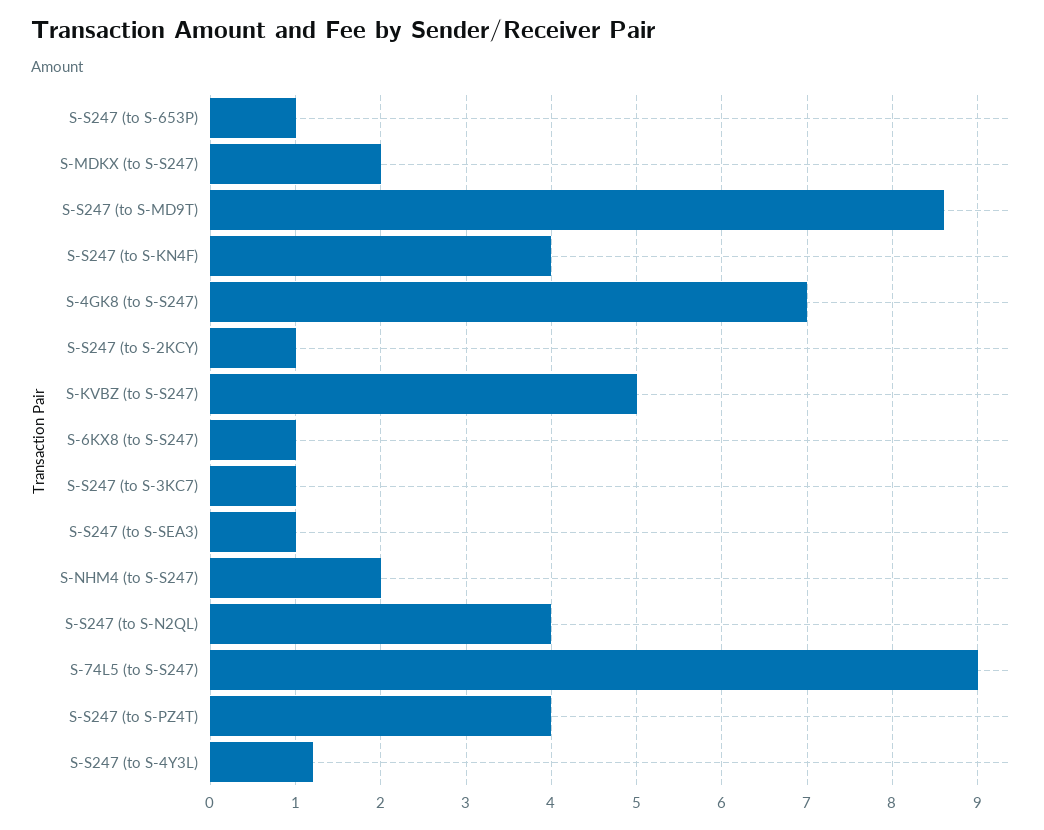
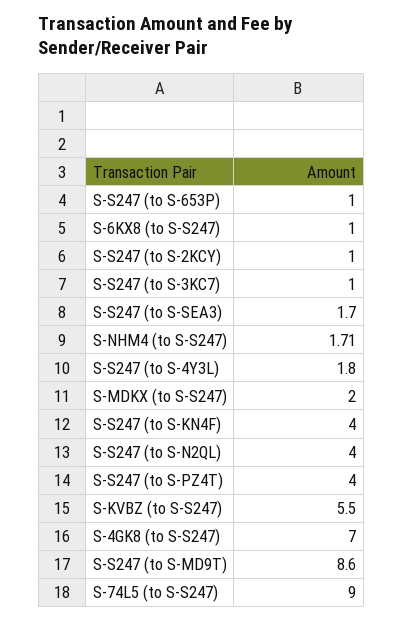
S-KVBZ (to S-S247): 5 -> 5.5
S-S247 (to S-SEA3): 1 -> 1.7
S-NHM4 (to S-S247): 2 -> 1.71
S-S247 (to S-4Y3L): 1.2 -> 1.8

